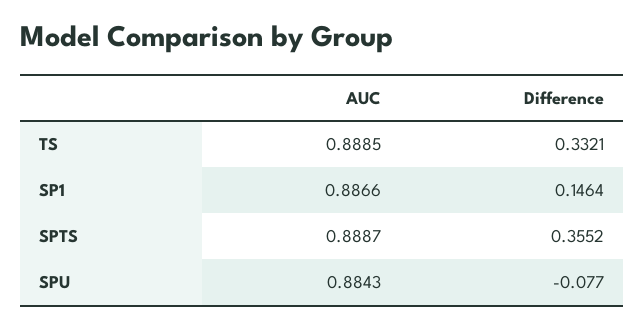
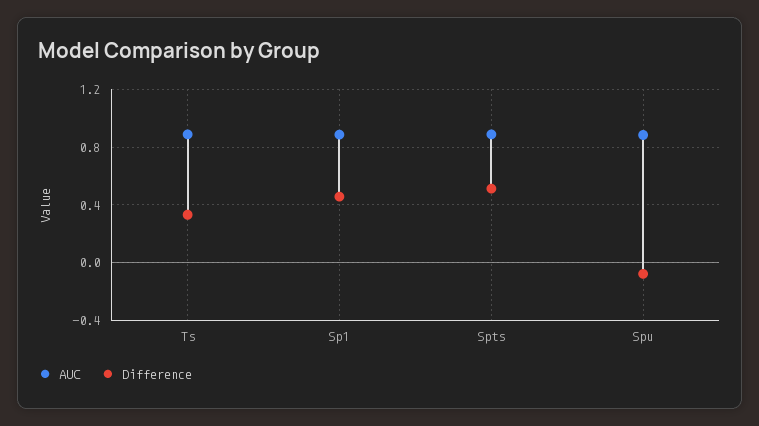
Difference, SP1: 0.1464 -> 0.45
Difference, SPTS: 0.3552 -> 0.5

